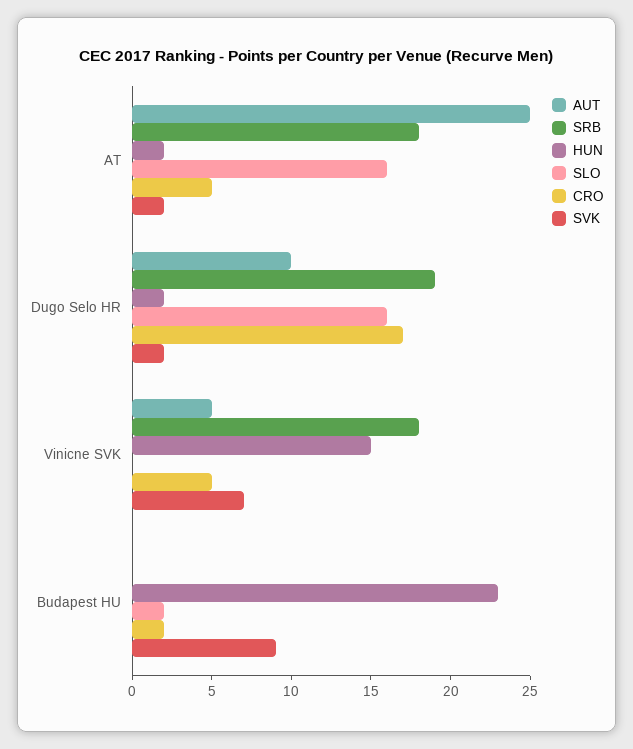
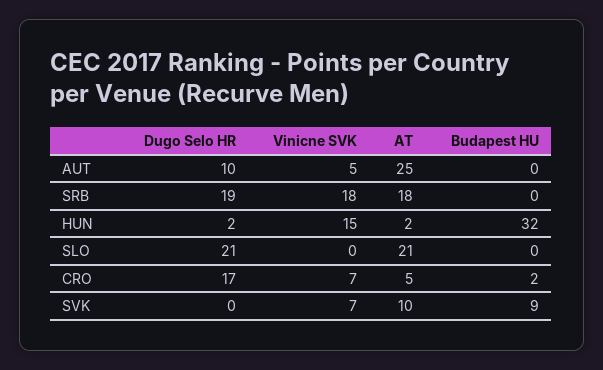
SLO, AT: 16 -> 21
SVK, AT: 2 -> 10
SLO, Dugo Selo HR: 16 -> 21
SVK, Dugo Selo HR: 2 -> 0
CRO, Vinicne SVK: 5 -> 7
HUN, Budapest HU: 23 -> 32
SLO, Budapest HU: 2 -> 0

